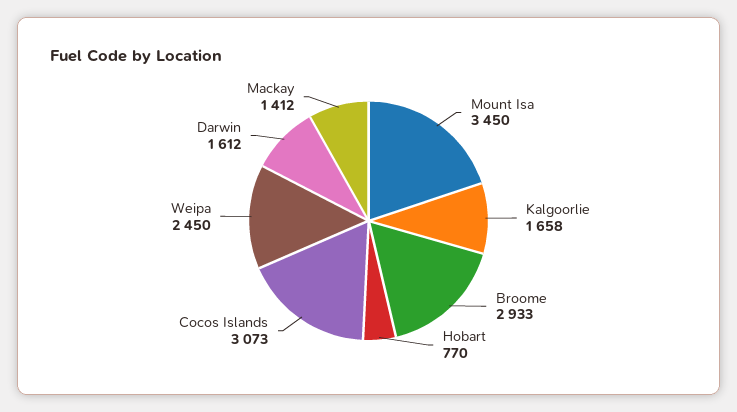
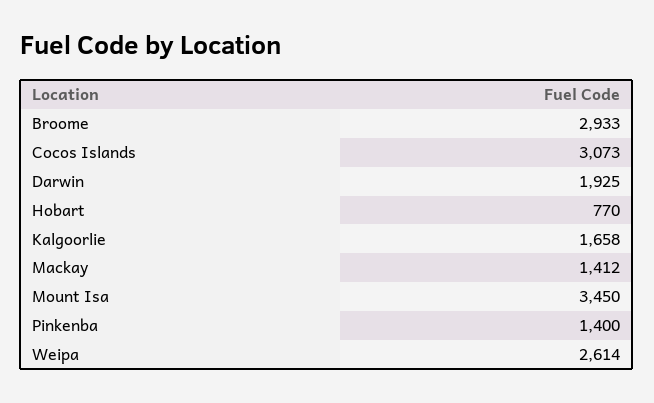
Weipa: 2450 -> 2614
Darwin: 1612 -> 1925
Pinkenba: none -> 1400

